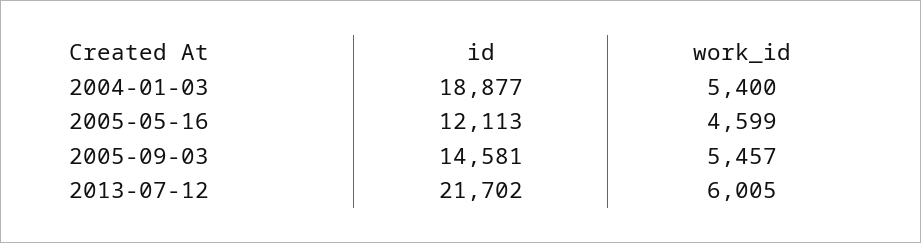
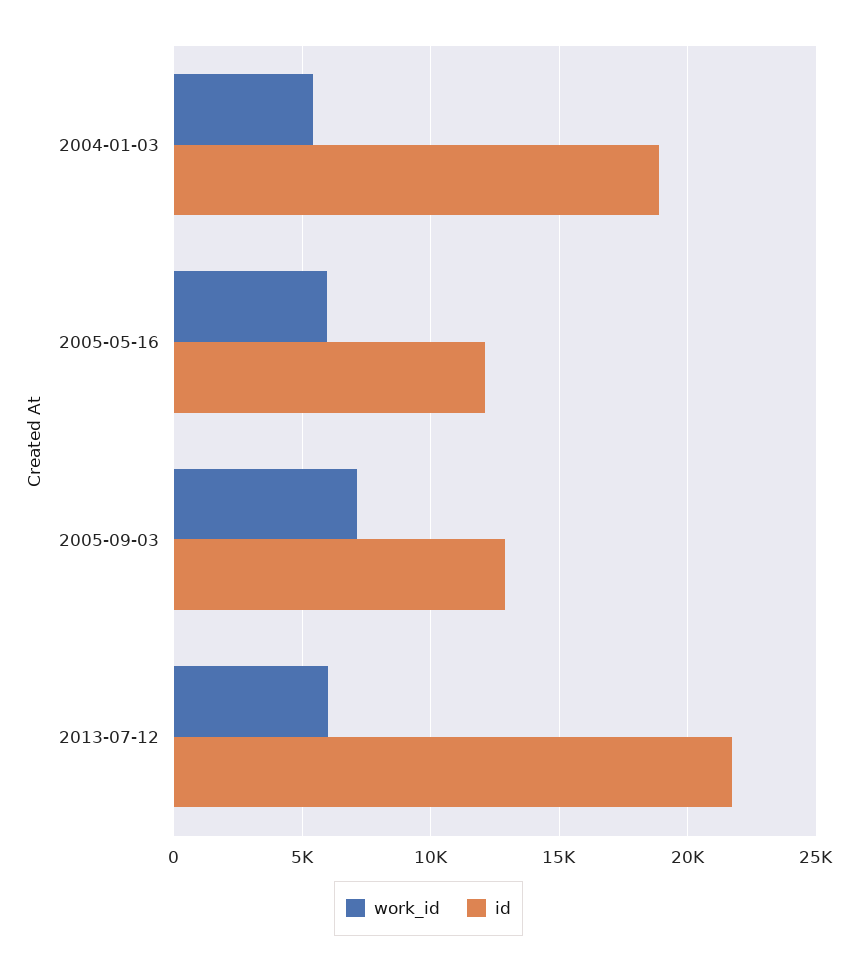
work_id, 2005-05-16: 4599 -> 6000
id, 2005-09-03: 14581 -> 13000
work_id, 2005-09-03: 5457 -> 7000

